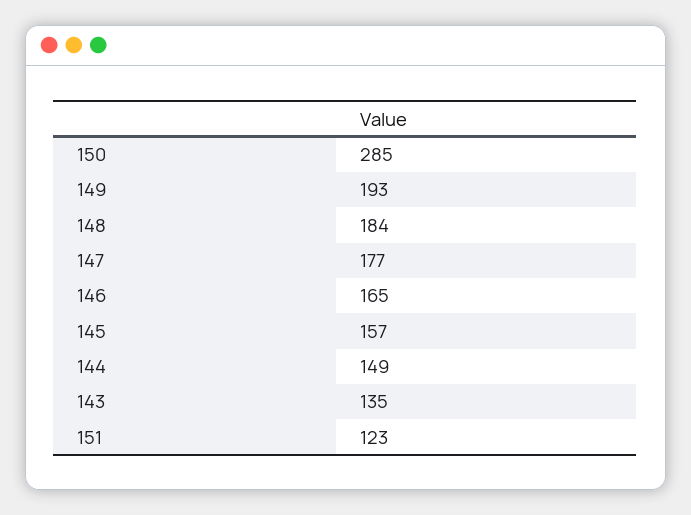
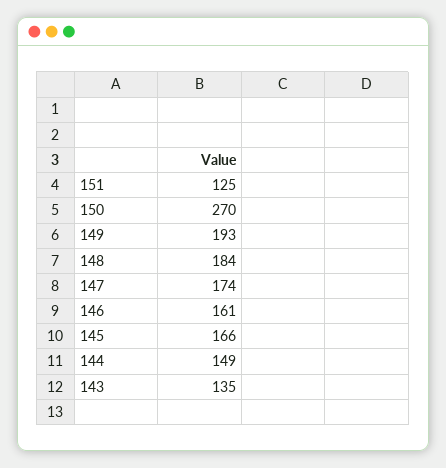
150: 285 -> 270
147: 177 -> 174
146: 165 -> 161
145: 157 -> 166
151: 123 -> 125

